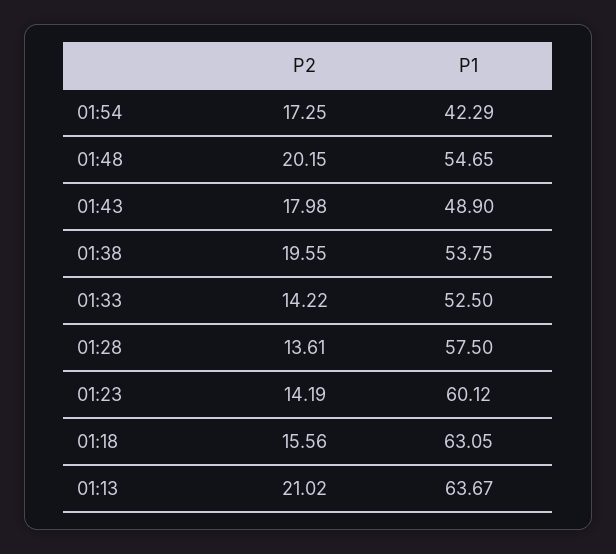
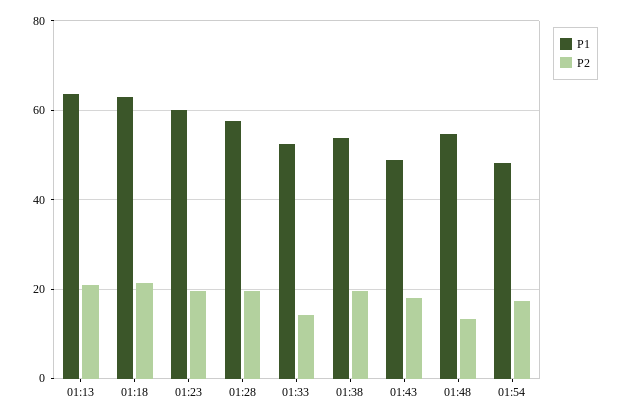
P1, 01:54: 42.29 -> 48
P2, 01:48: 20.15 -> 14
P2, 01:28: 13.61 -> 20
P2, 01:23: 14.19 -> 20
P2, 01:18: 15.56 -> 22

